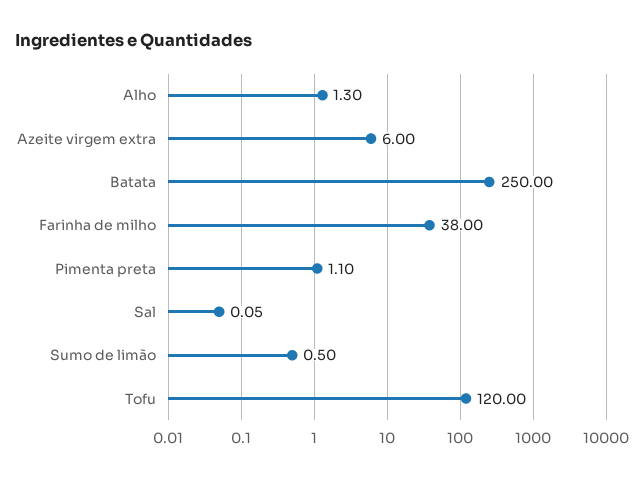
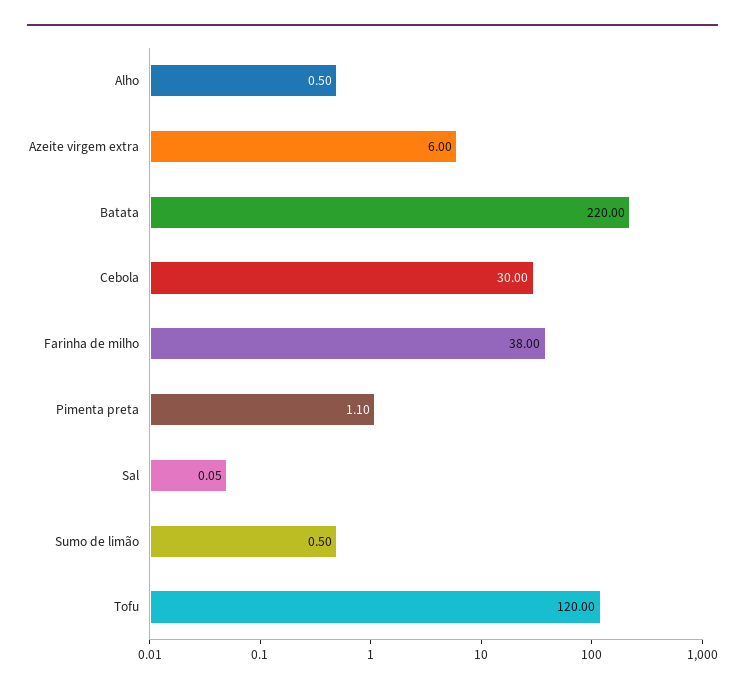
Alho: 1.3 -> 0.5
Batata: 250 -> 220
Cebola: none -> 30

